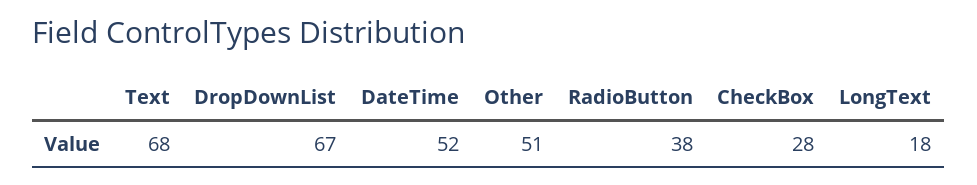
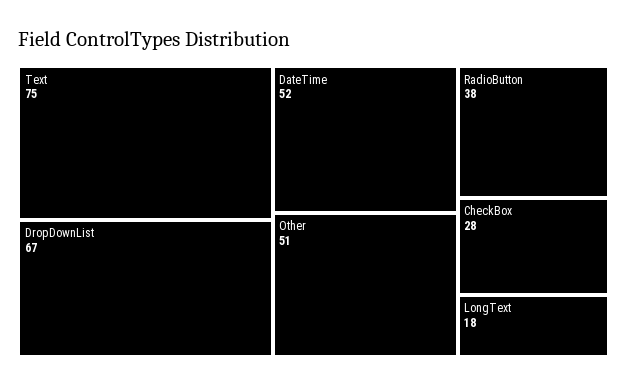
Text: 68 -> 75

